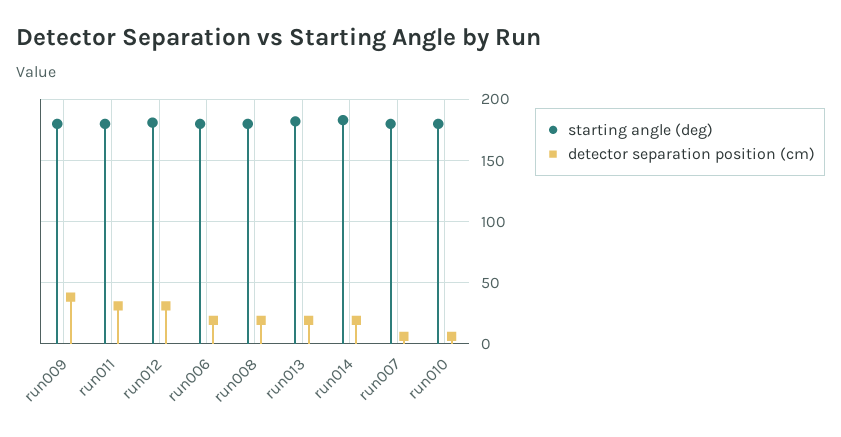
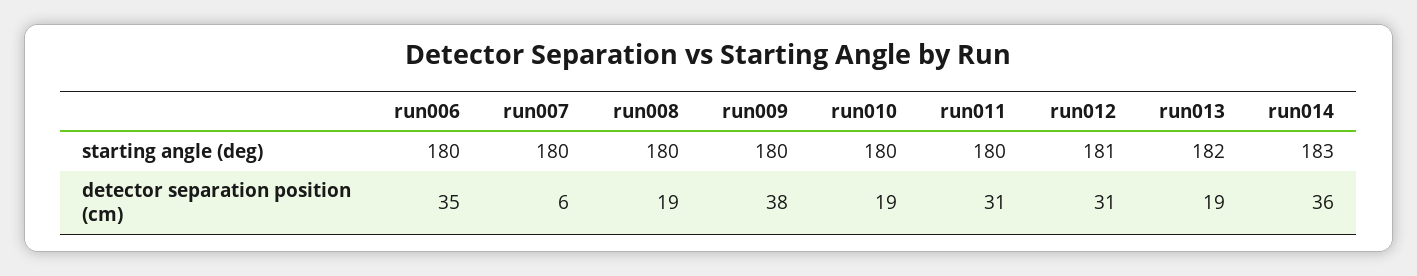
detector separation position (cm), run006: 20 -> 35
detector separation position (cm), run014: 20 -> 36
detector separation position (cm), run010: 5 -> 19

